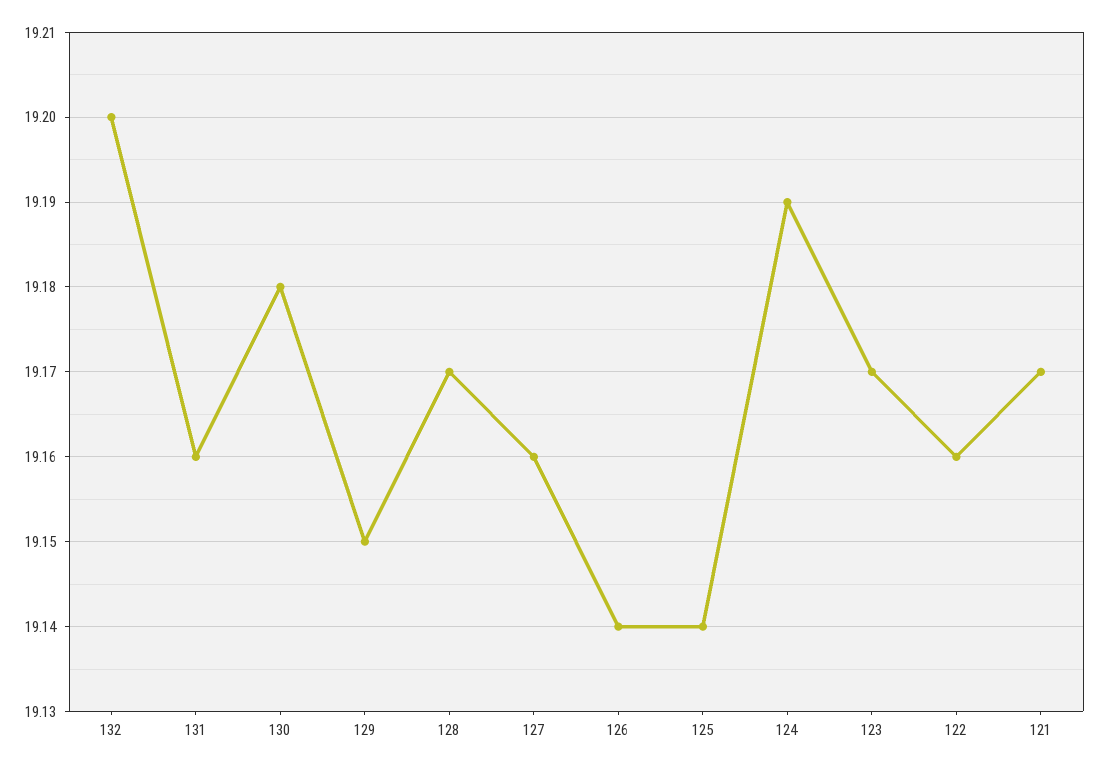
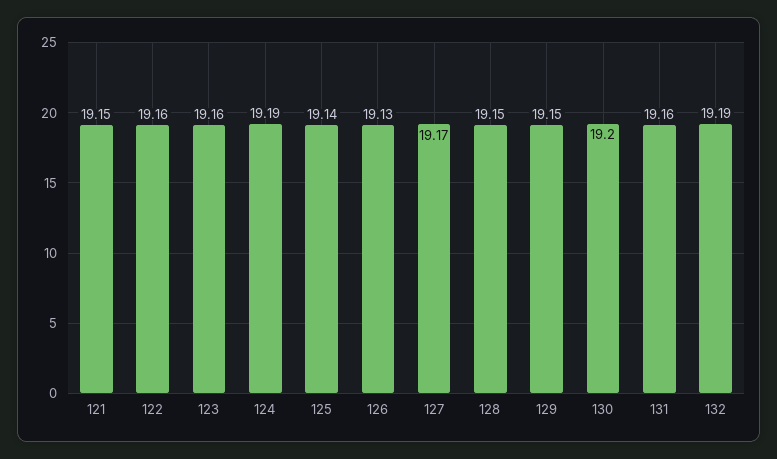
132: 19.2 -> 19.19
130: 19.18 -> 19.2
128: 19.17 -> 19.15
127: 19.16 -> 19.17
126: 19.14 -> 19.13
123: 19.17 -> 19.16
121: 19.17 -> 19.15

